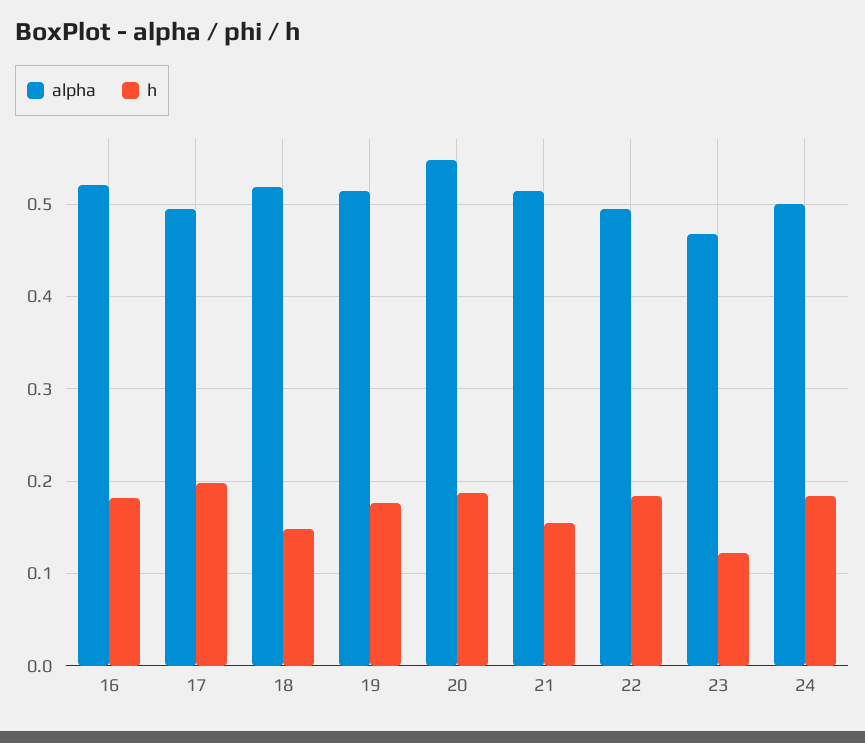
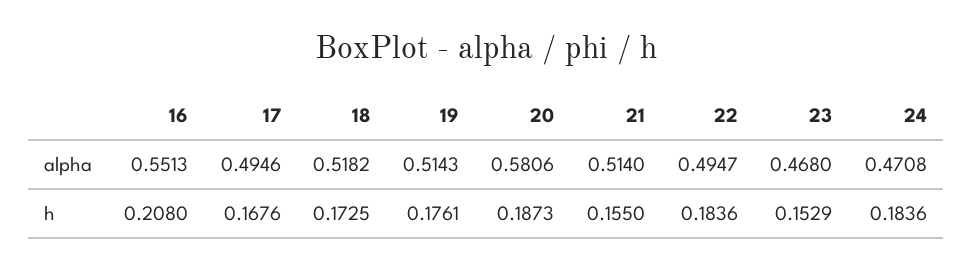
alpha, 16: 0.52 -> 0.5513
h, 16: 0.18 -> 0.208
h, 17: 0.2 -> 0.1676
h, 18: 0.15 -> 0.1725
alpha, 20: 0.55 -> 0.5806
h, 23: 0.12 -> 0.1529
alpha, 24: 0.5 -> 0.4708

